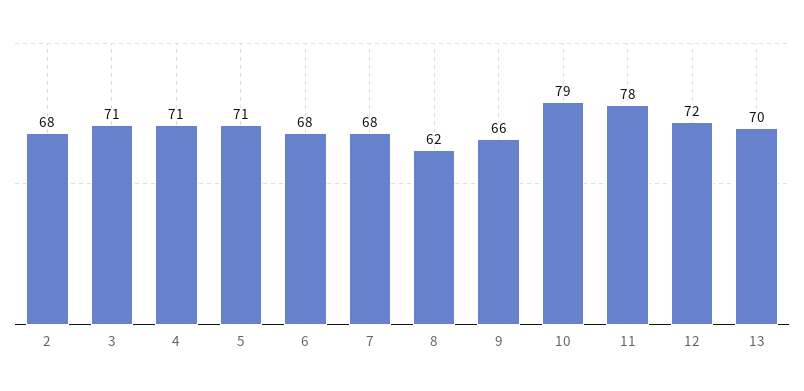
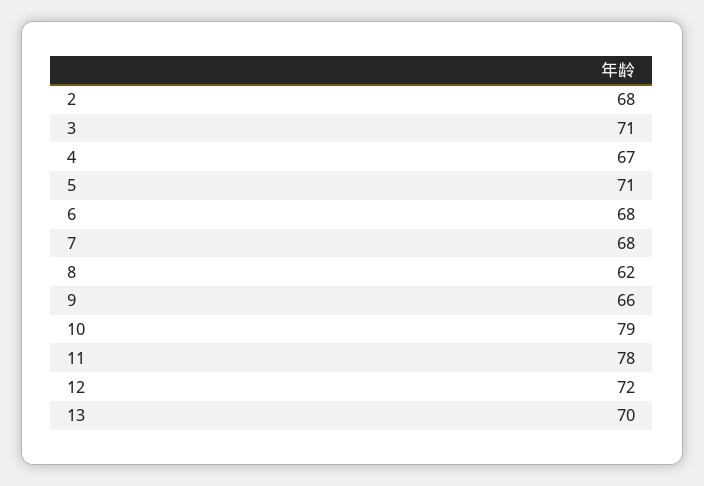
4: 71 -> 67

